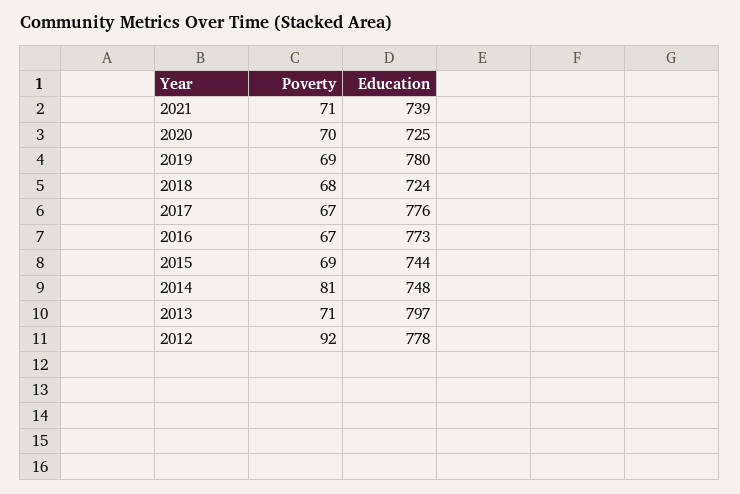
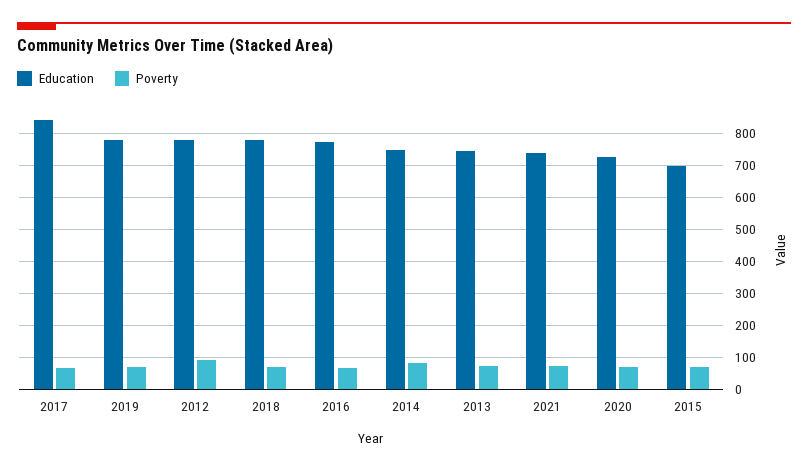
Education, 2018: 724 -> 780
Education, 2017: 776 -> 840
Education, 2015: 744 -> 700
Education, 2013: 797 -> 740

